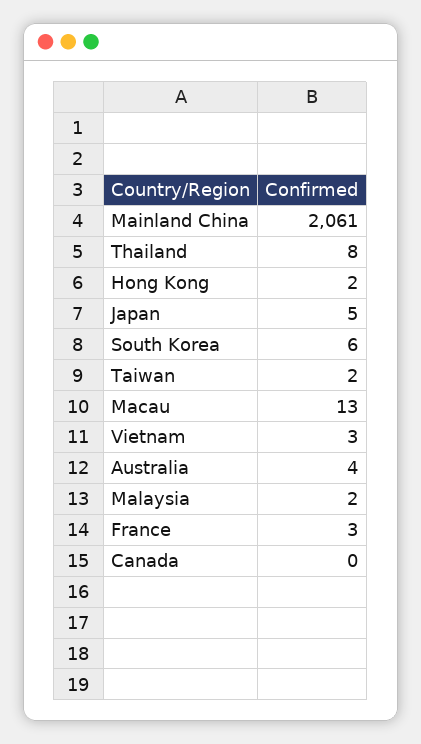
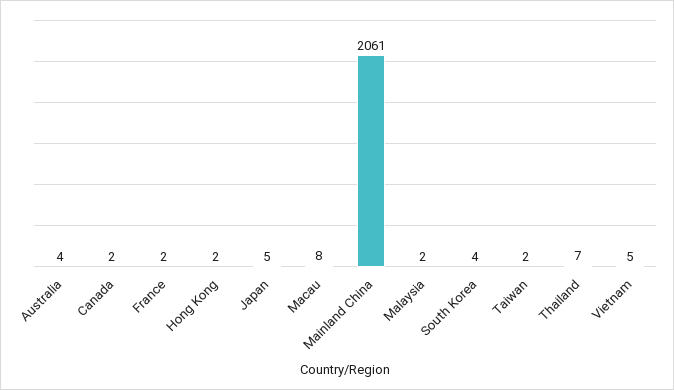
Thailand: 8 -> 7
South Korea: 6 -> 4
Macau: 13 -> 8
Vietnam: 3 -> 5
France: 3 -> 2
Canada: 0 -> 2

